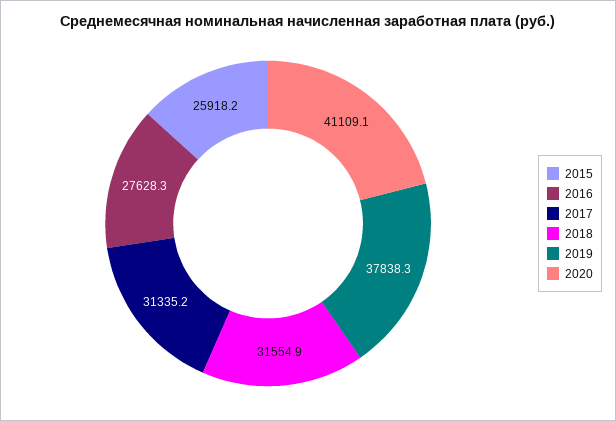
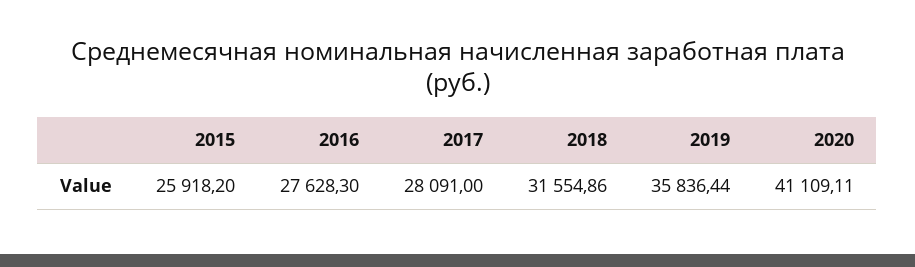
2017: 31335.2 -> 28091
2019: 37838.3 -> 35836.44

